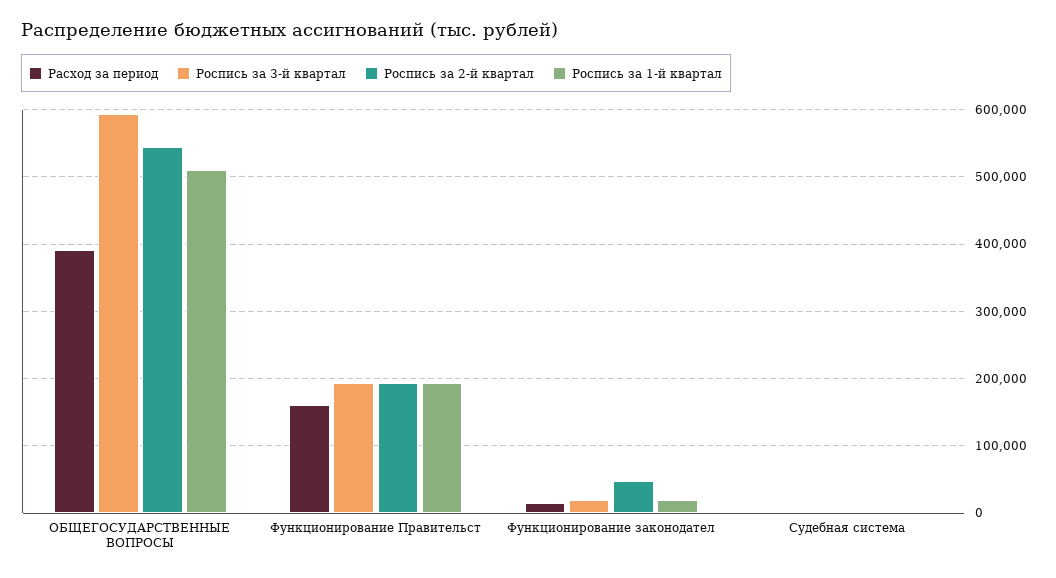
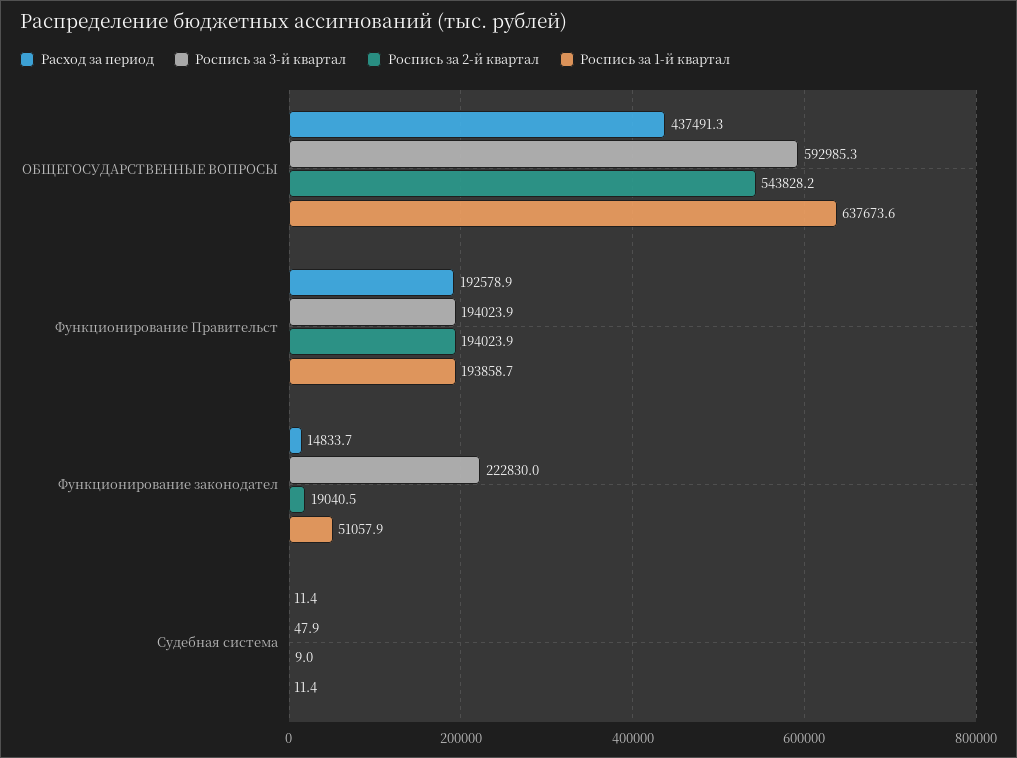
Расход за период, ОБЩЕГОСУДАРСТВЕННЫЕ ВОПРОСЫ: 390000 -> 437491.3
Роспись за 1-й квартал, ОБЩЕГОСУДАРСТВЕННЫЕ ВОПРОСЫ: 510000 -> 637673.6
Расход за период, Функционирование Правительст: 160000 -> 192578.9
Роспись за 3-й квартал, Функционирование законодател: 20000 -> 222830
Роспись за 2-й квартал, Функционирование законодател: 50000 -> 19040.5
Роспись за 1-й квартал, Функционирование законодател: 20000 -> 51057.9

